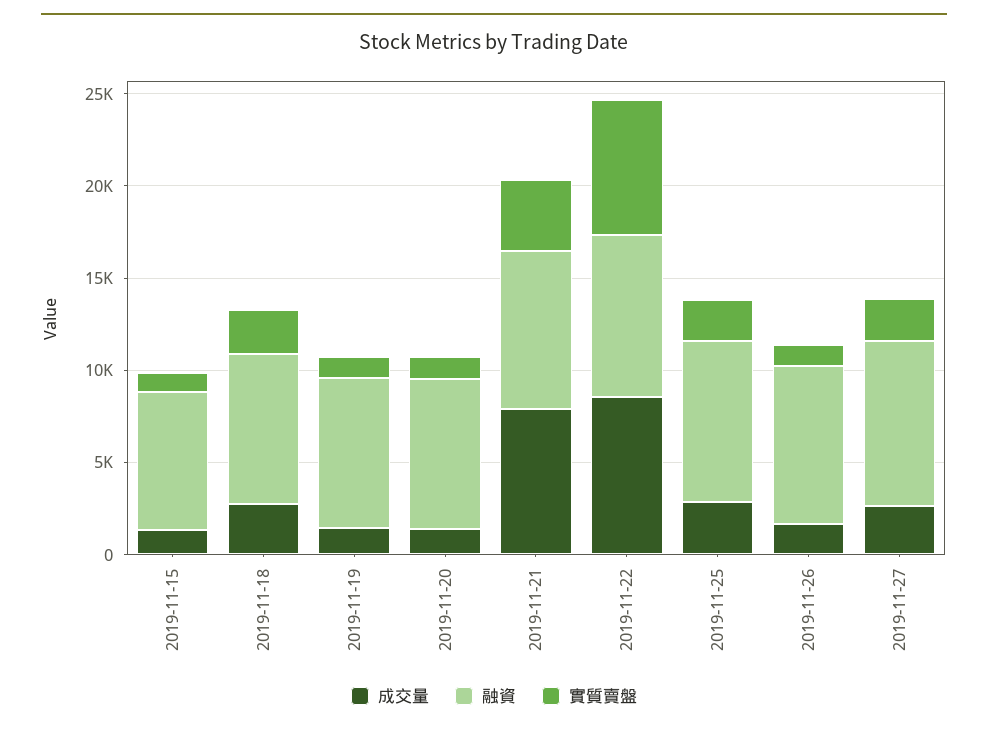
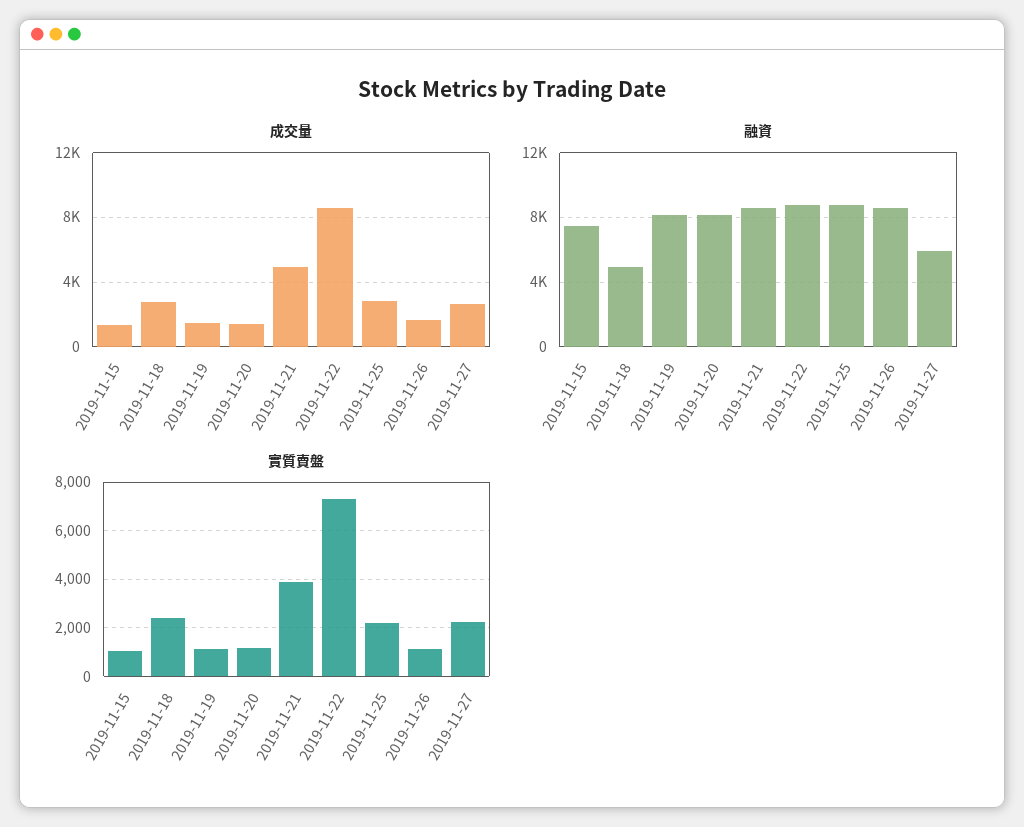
融資, 2019-11-18: 8000 -> 5000
成交量, 2019-11-21: 8000 -> 5000
融資, 2019-11-27: 9000 -> 6000

